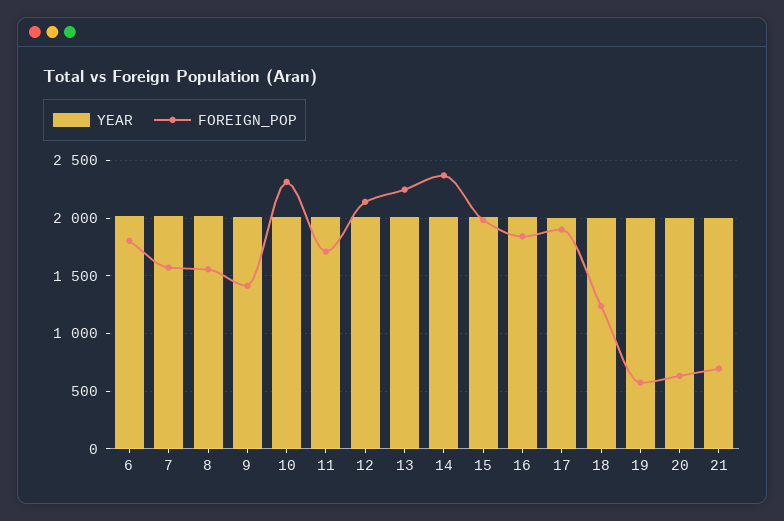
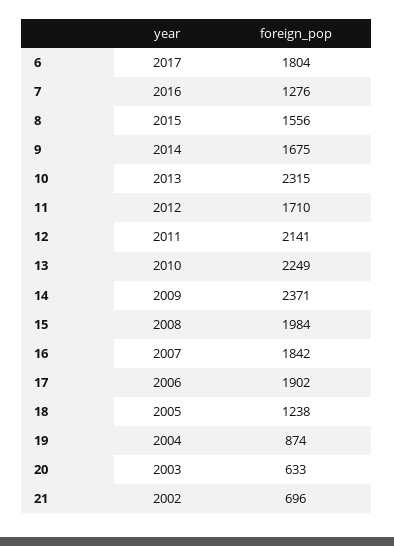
FOREIGN_POP, 7: 1600 -> 1276
FOREIGN_POP, 9: 1400 -> 1675
FOREIGN_POP, 19: 600 -> 874

